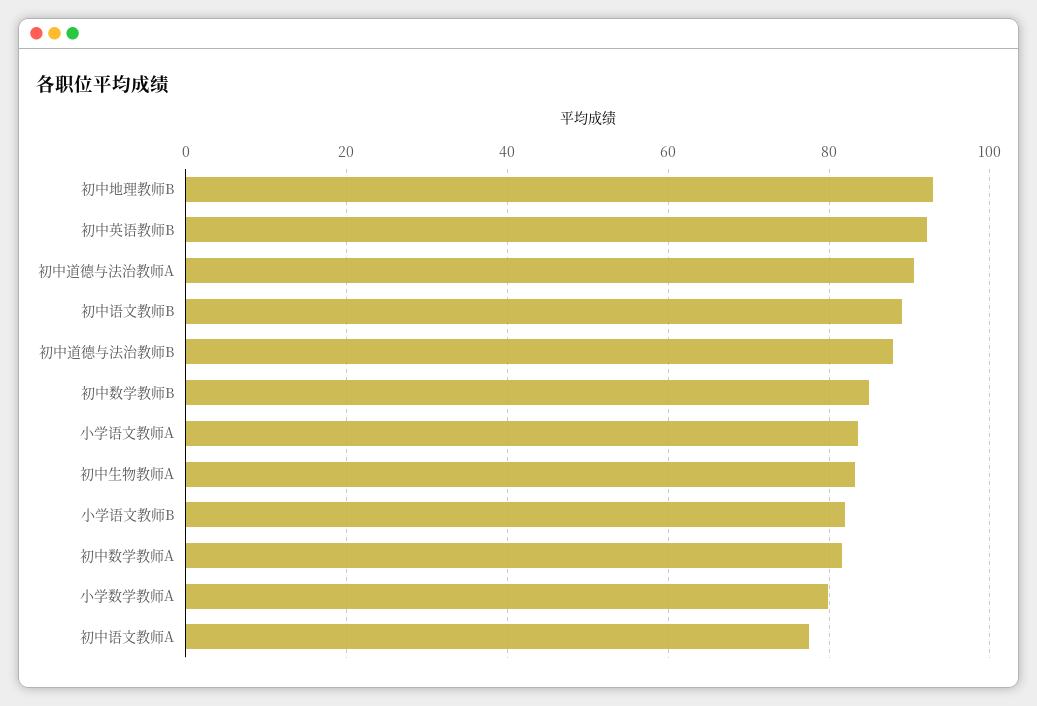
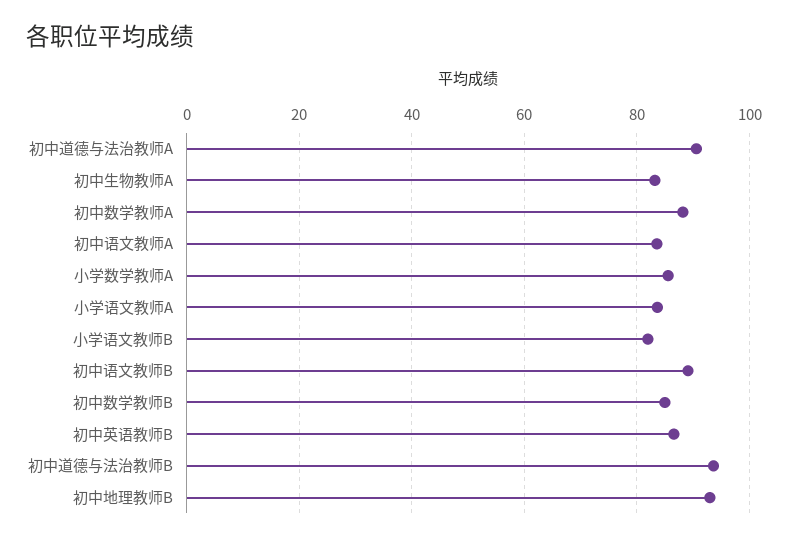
初中英语教师B: 92 -> 86
初中道德与法治教师B: 88 -> 94
初中数学教师A: 82 -> 88
小学数学教师A: 80 -> 86
初中语文教师A: 78 -> 84

